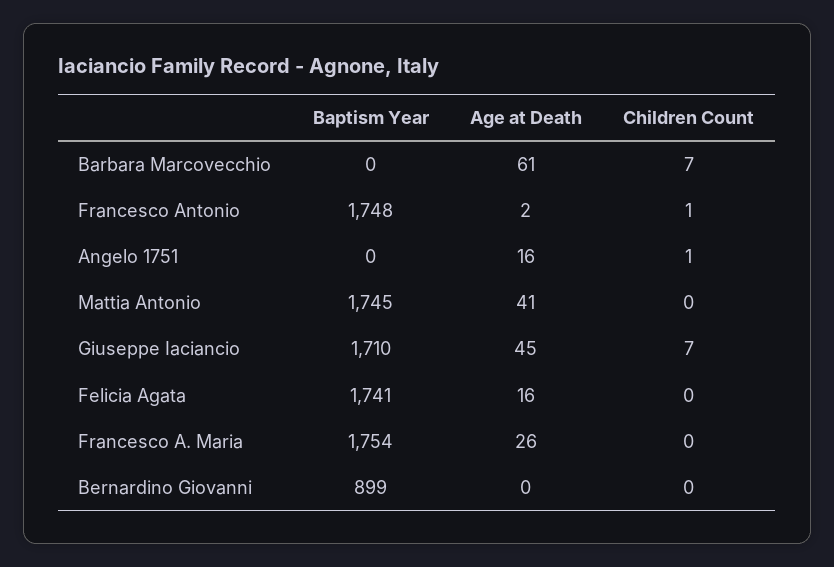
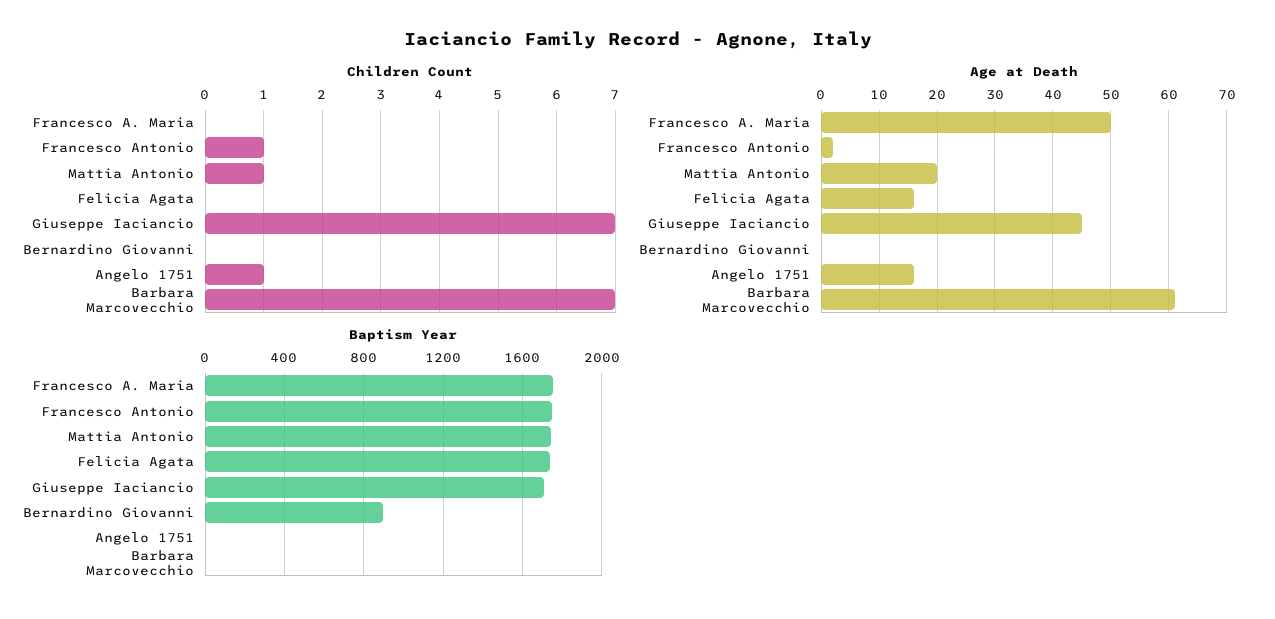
Age at Death, Mattia Antonio: 41 -> 20
Children Count, Mattia Antonio: 0 -> 1
Age at Death, Francesco A. Maria: 26 -> 50

